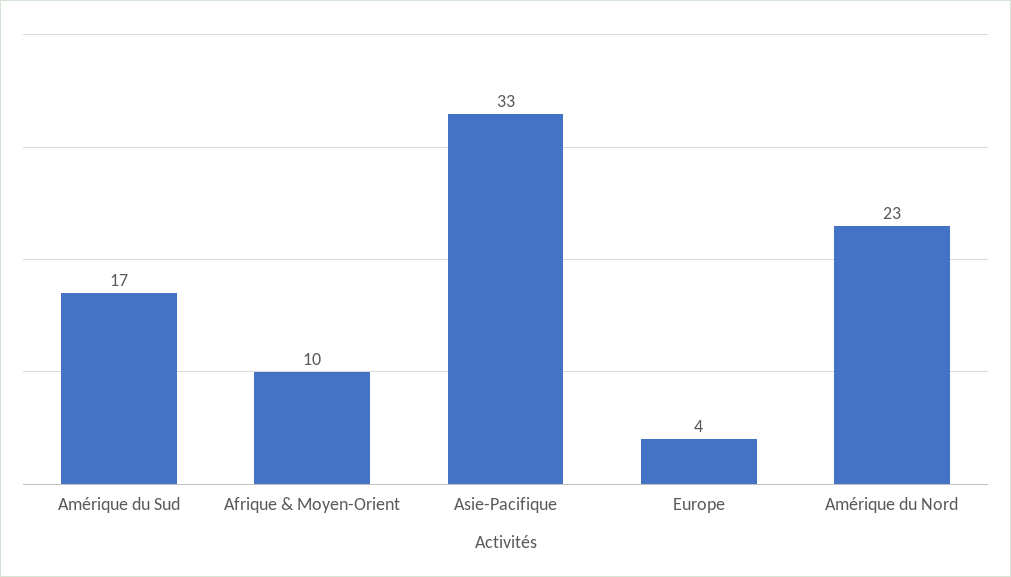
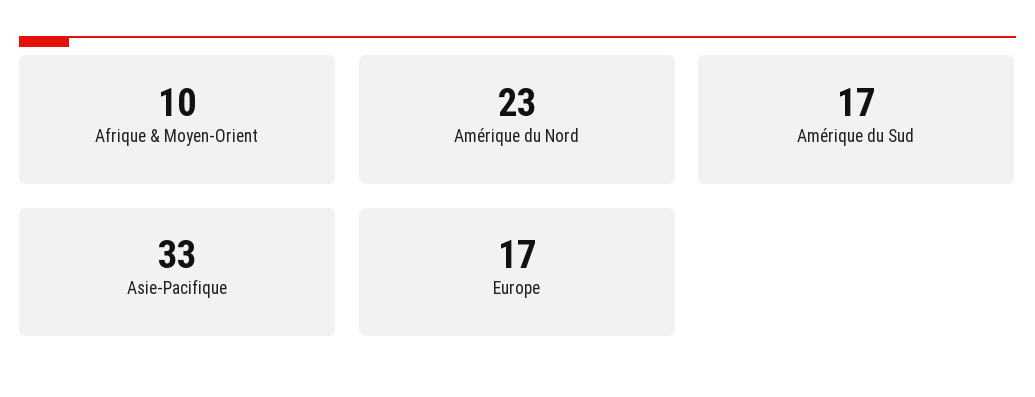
Europe: 4 -> 17

